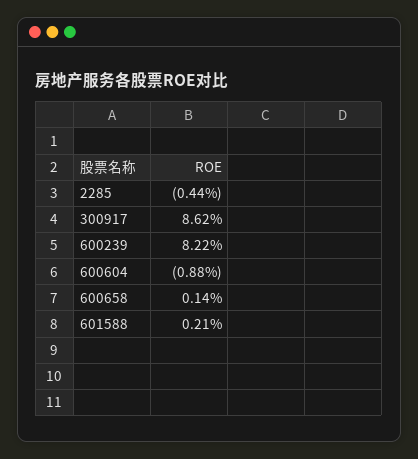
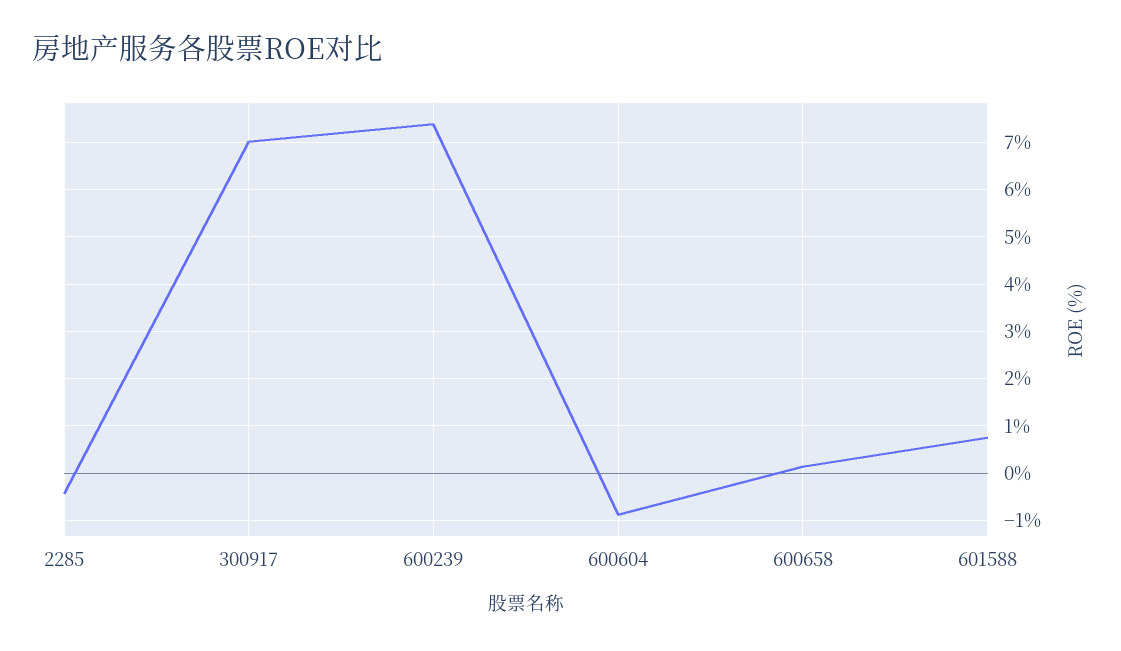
300917: 8.62 -> 7
600239: 8.22 -> 7.4
601588: 0.21 -> 0.8

